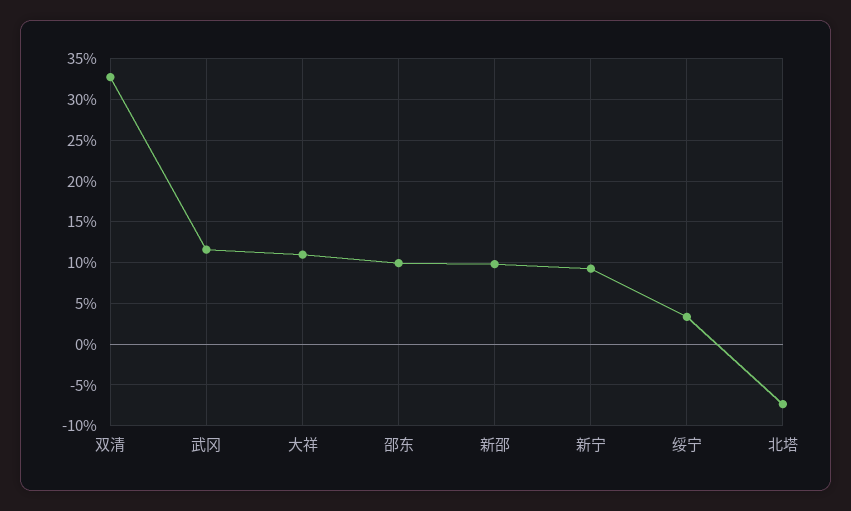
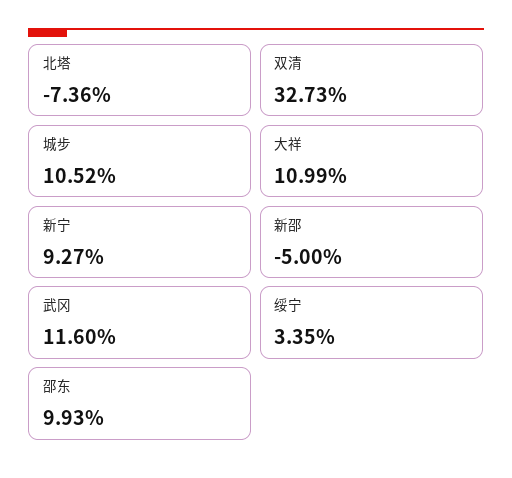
新邵: 10 -> -5
城步: none -> 10.52

